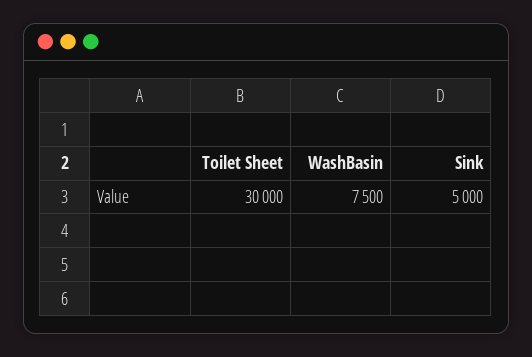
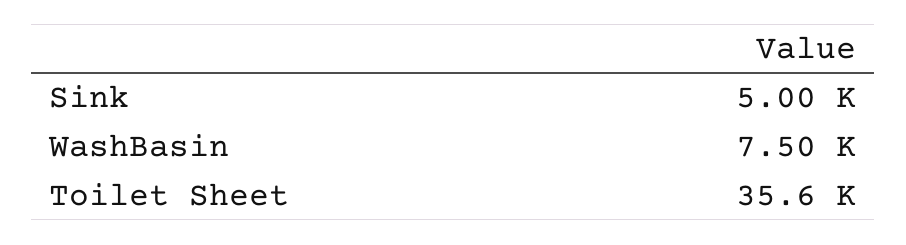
Toilet Sheet: 30000 -> 35600

